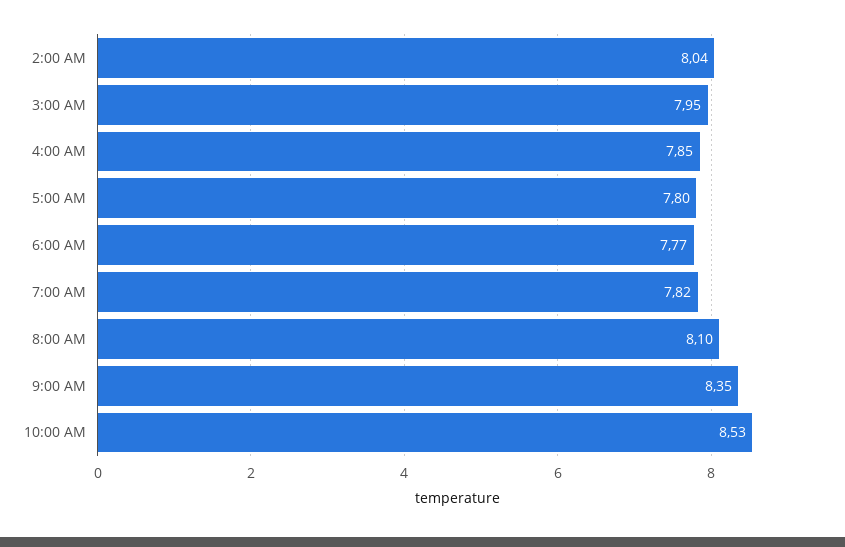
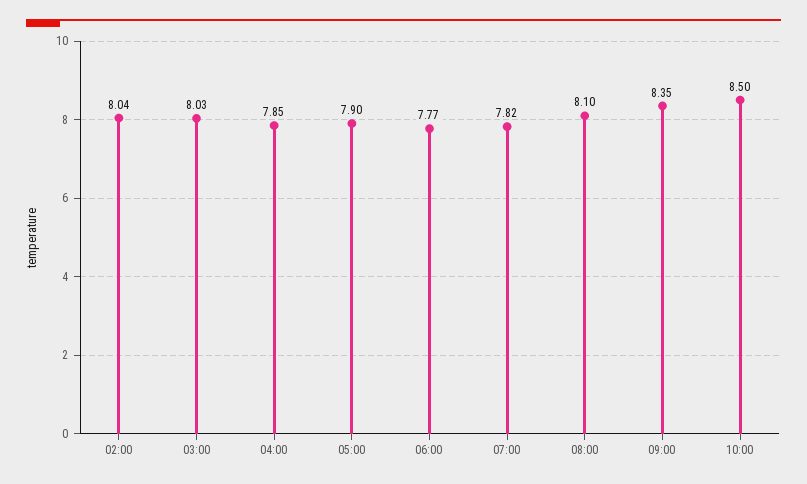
3:00 AM: 7.95 -> 8.03
5:00 AM: 7.8 -> 7.9
10:00 AM: 8.53 -> 8.5

